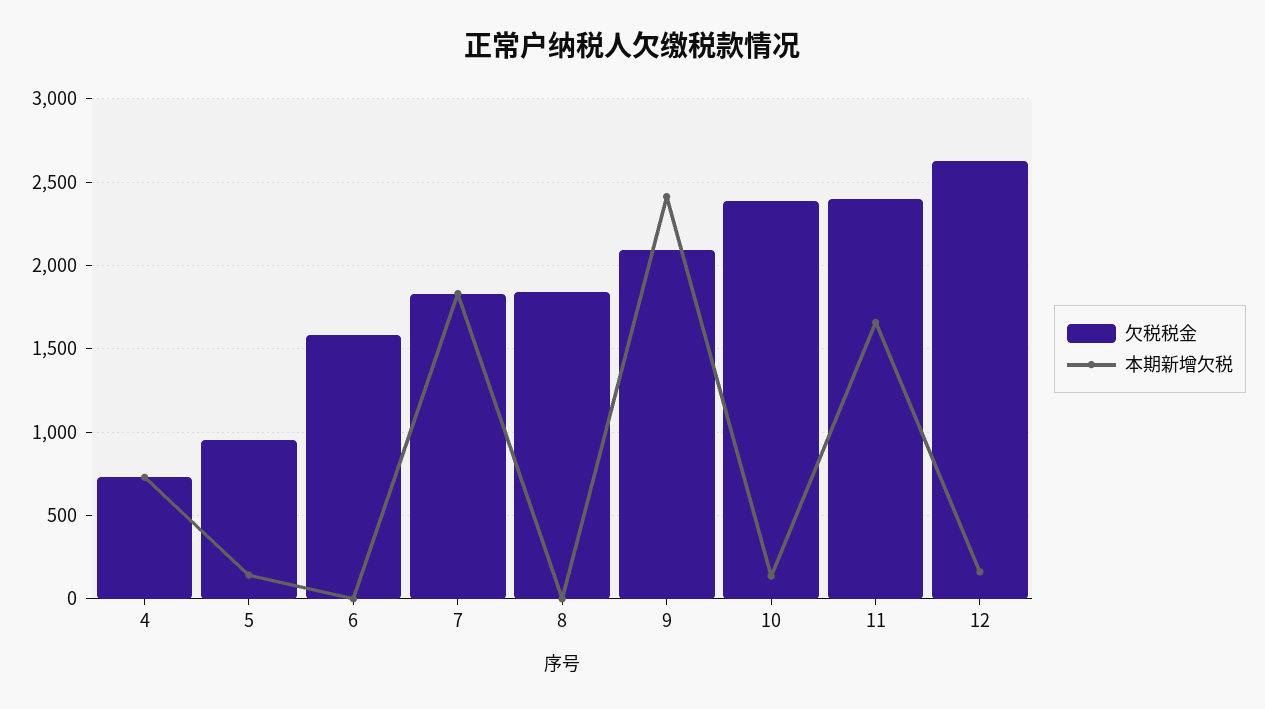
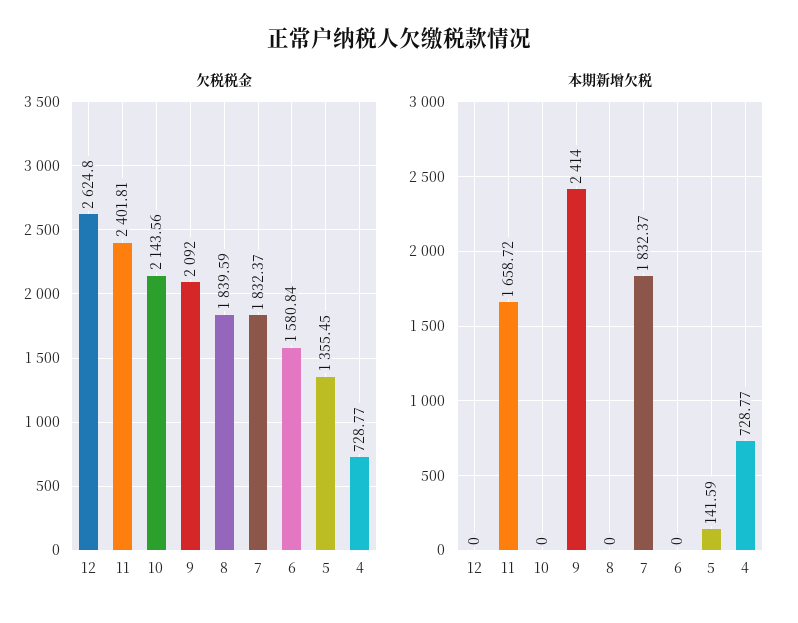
欠税税金, 5: 950 -> 1355.45
欠税税金, 10: 2400 -> 2143.56
本期新增欠税, 10: 150 -> 0
本期新增欠税, 12: 150 -> 0

